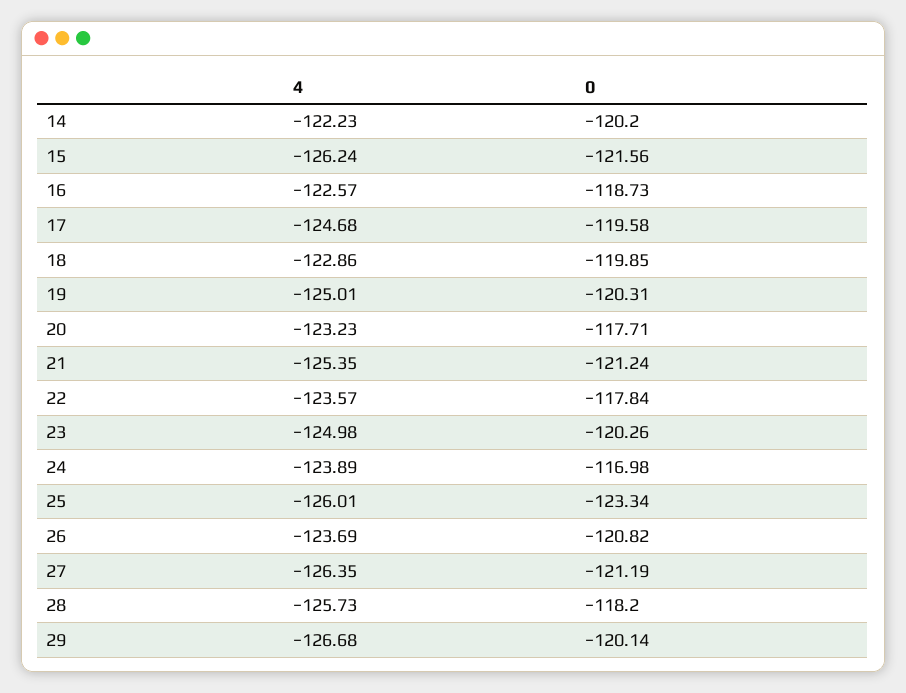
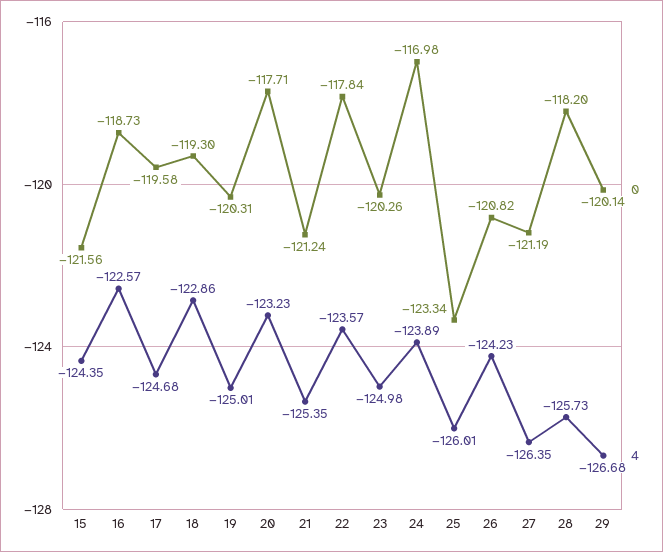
4, 14: -122.23 -> none
0, 14: -120.2 -> none
4, 15: -126.24 -> -124.35
0, 18: -119.85 -> -119.3
4, 26: -123.69 -> -124.23

